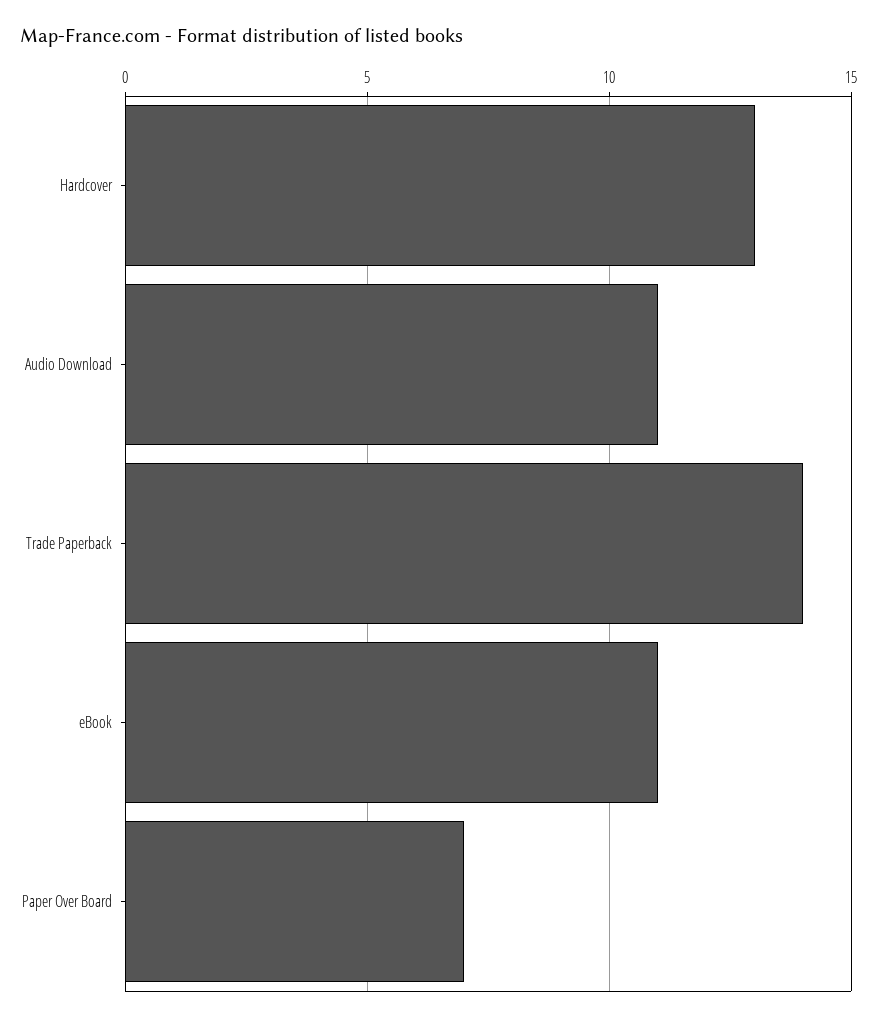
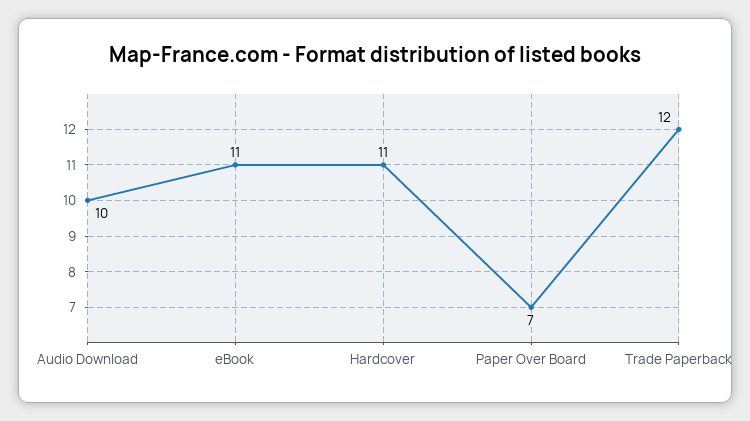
Hardcover: 13 -> 11
Audio Download: 11 -> 10
Trade Paperback: 14 -> 12

